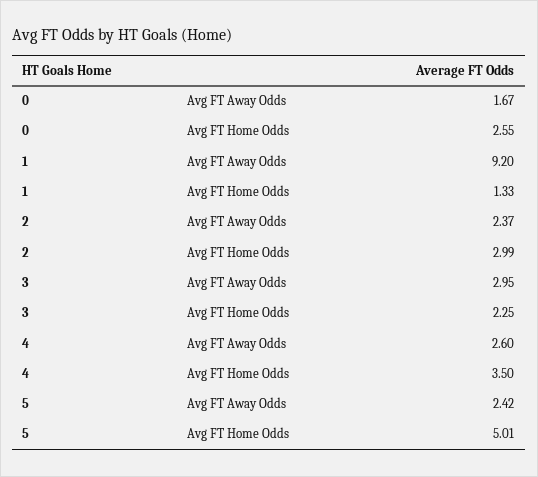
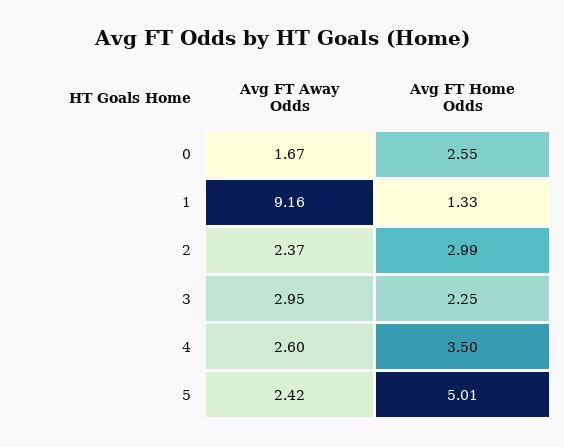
1, Avg FT Away Odds: 9.2 -> 9.16

